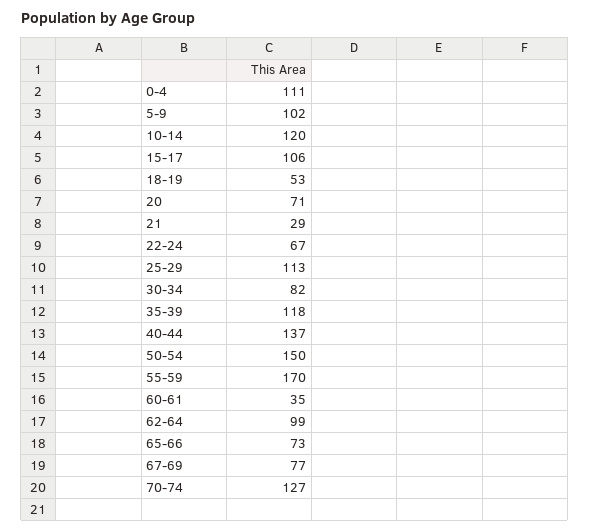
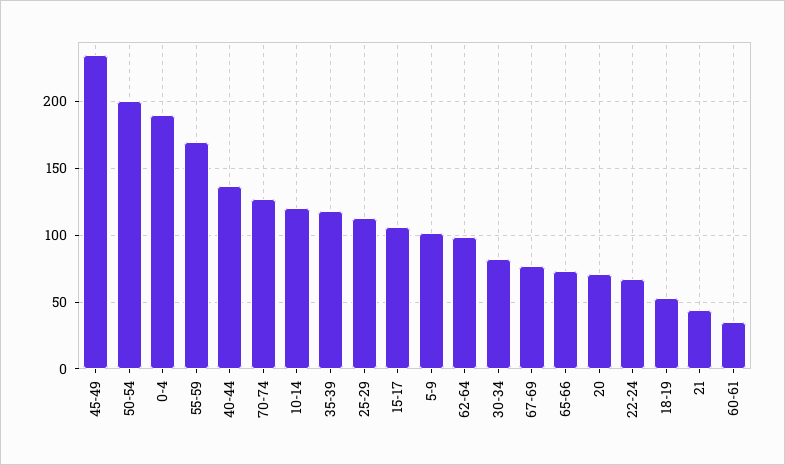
0-4: 111 -> 190
21: 29 -> 45
50-54: 150 -> 200
45-49: none -> 235

